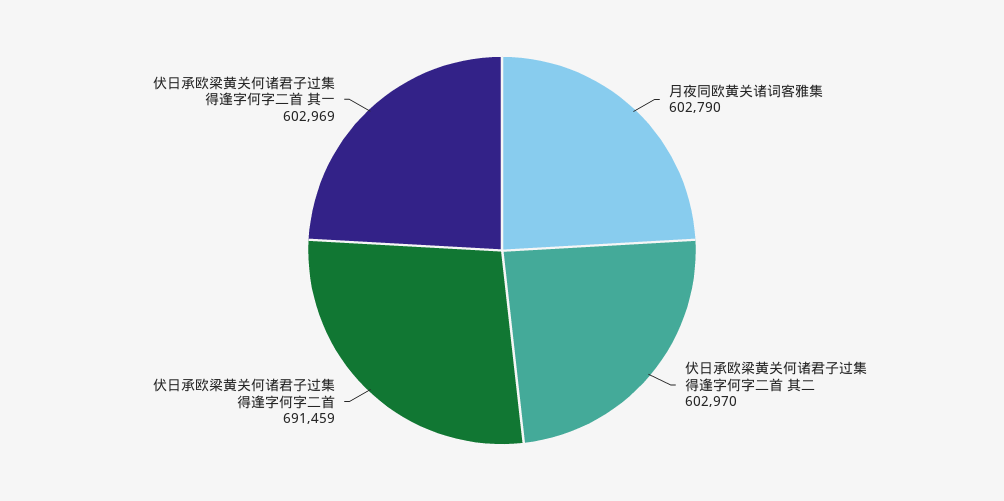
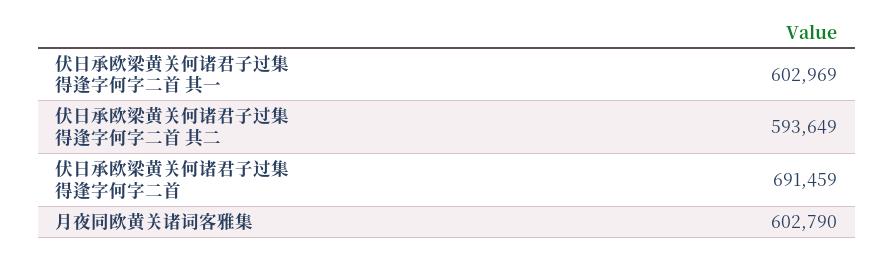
伏日承欧梁黄关何诸君子过集得逢字何字二首 其二: 602970 -> 593649

